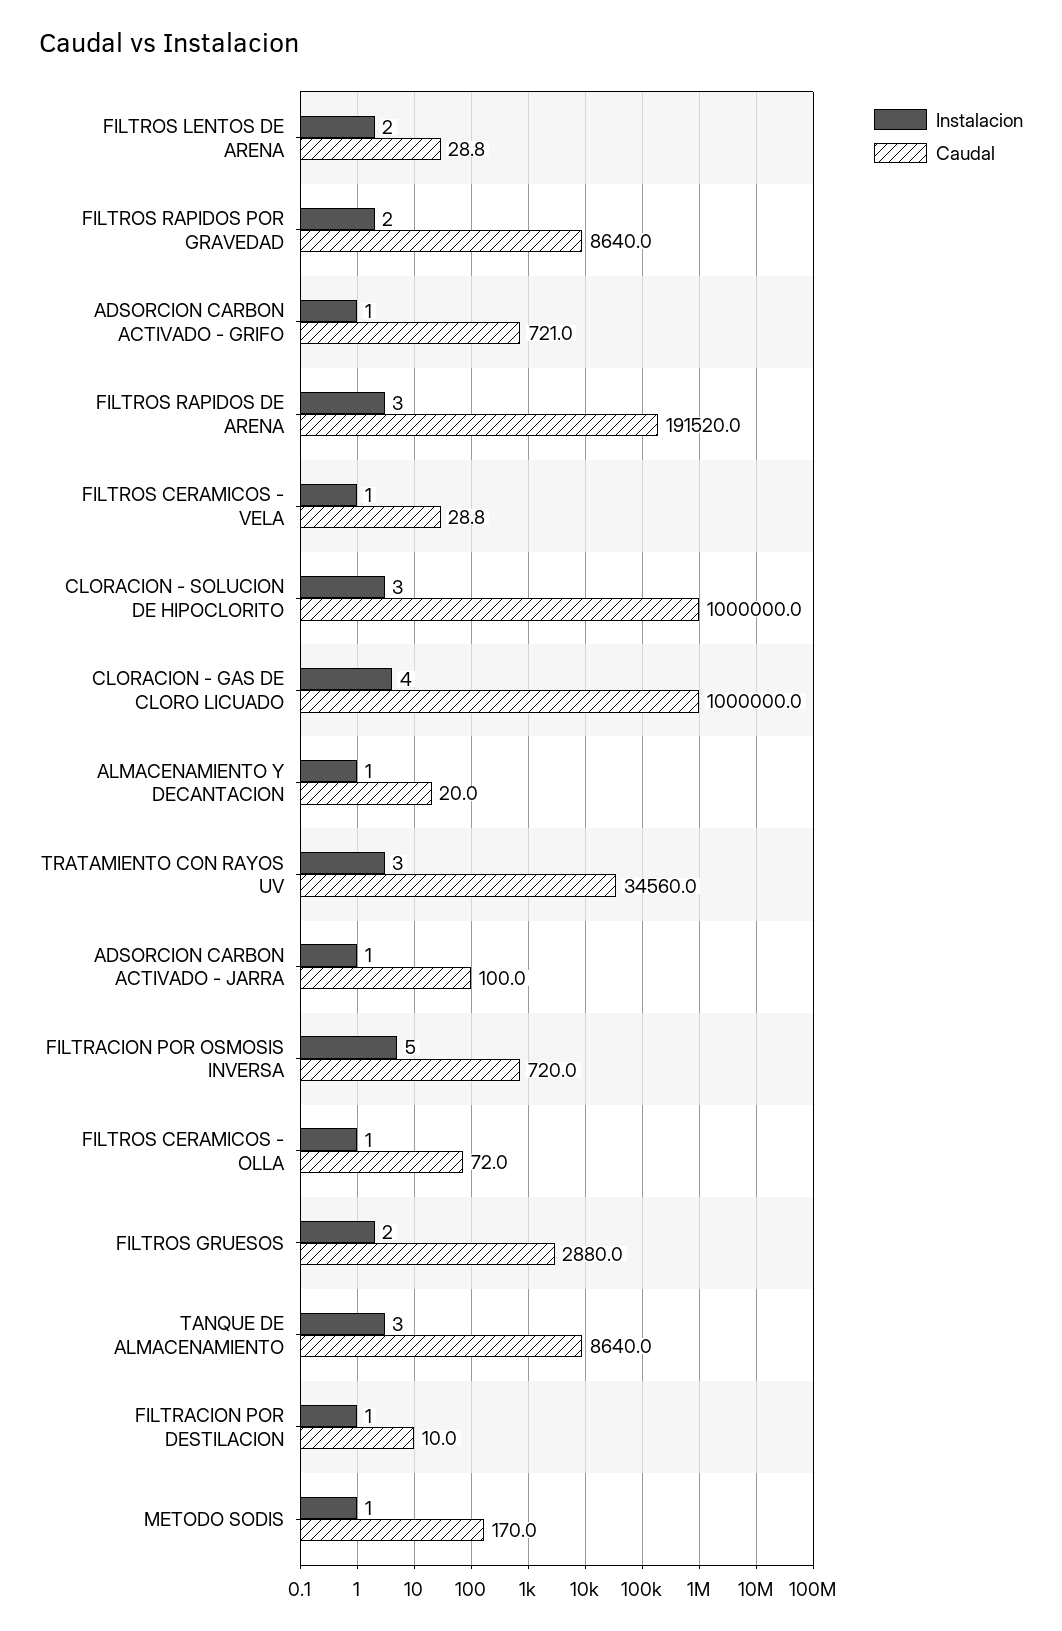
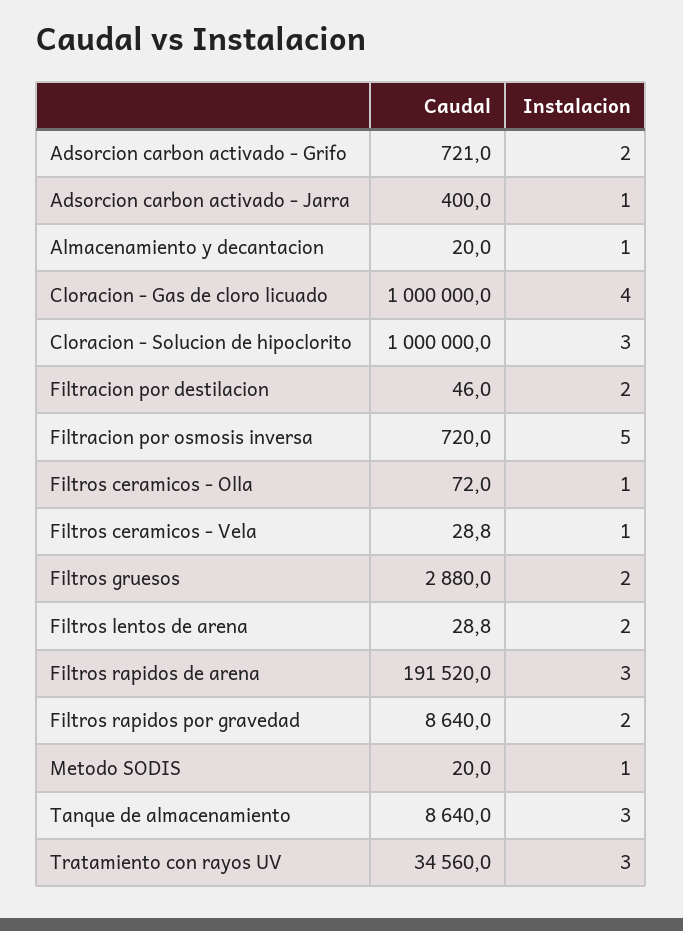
Instalacion, ADSORCION CARBON ACTIVADO - GRIFO: 1 -> 2
Caudal, ADSORCION CARBON ACTIVADO - JARRA: 100 -> 400
Instalacion, FILTRACION POR DESTILACION: 1 -> 2
Caudal, FILTRACION POR DESTILACION: 10 -> 46
Caudal, METODO SODIS: 170 -> 20

